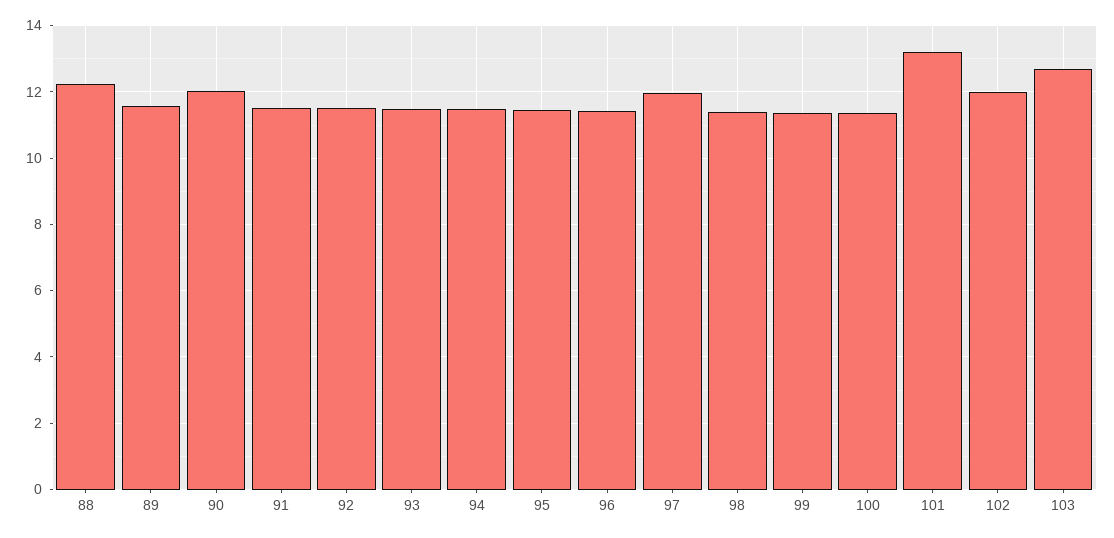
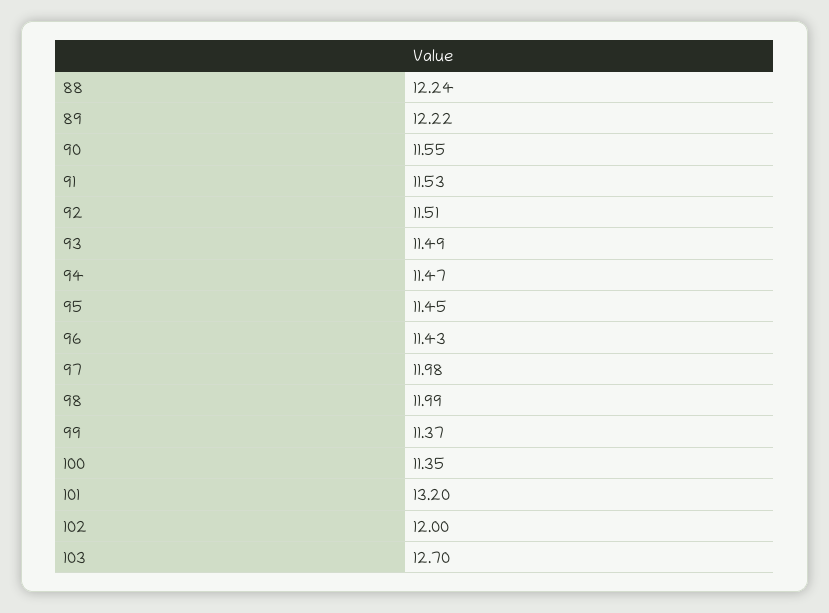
89: 11.6 -> 12.22
90: 12 -> 11.55
98: 11.4 -> 11.99

